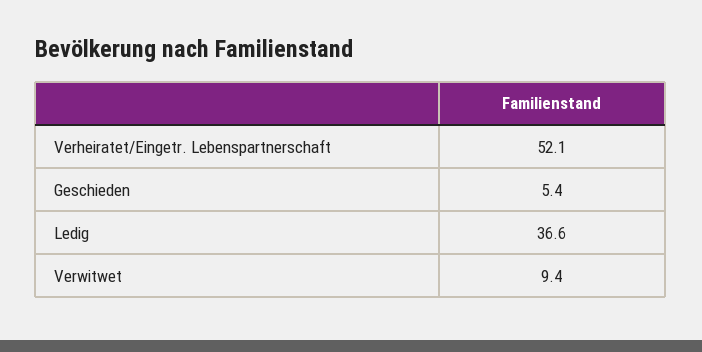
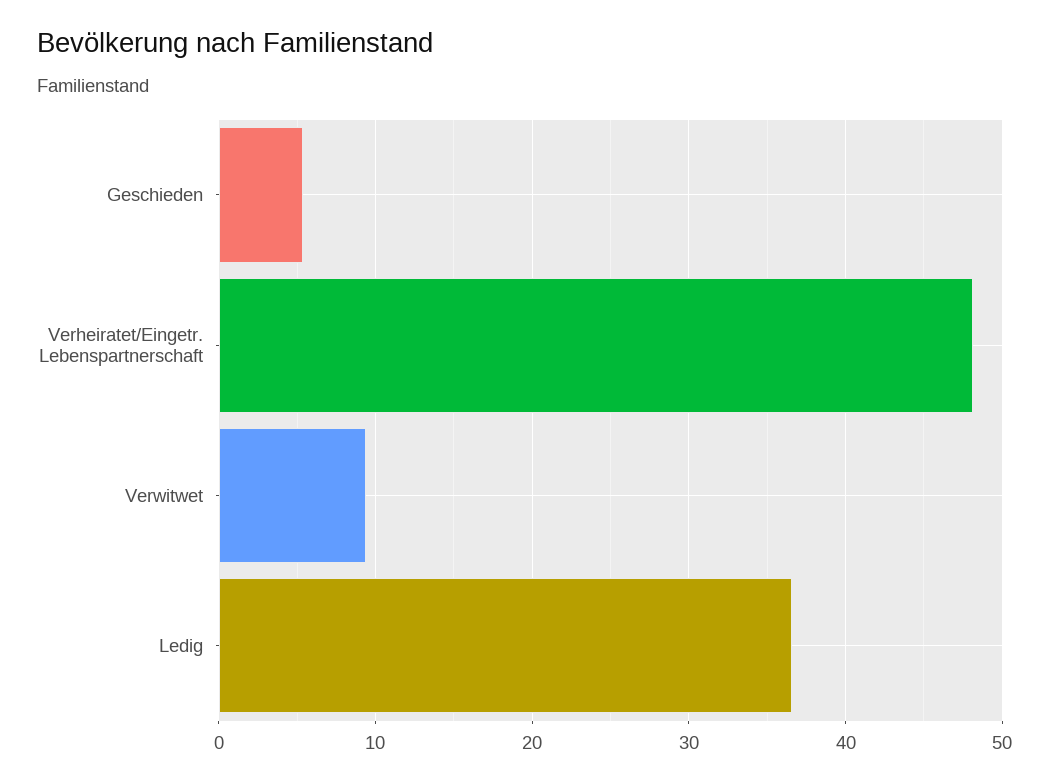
Verheiratet/Eingetr. Lebenspartnerschaft: 52.1 -> 48

